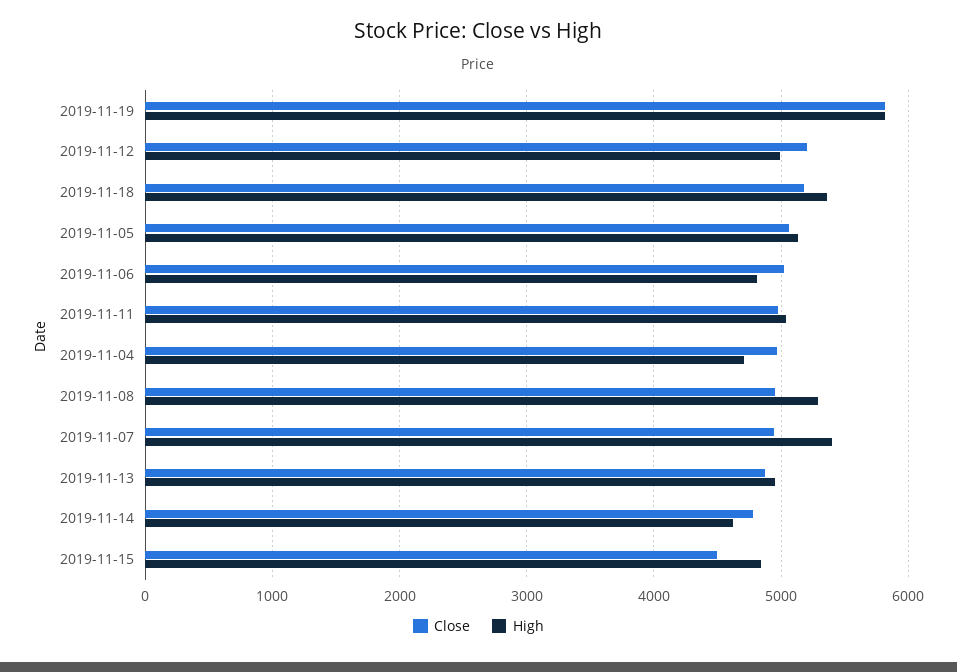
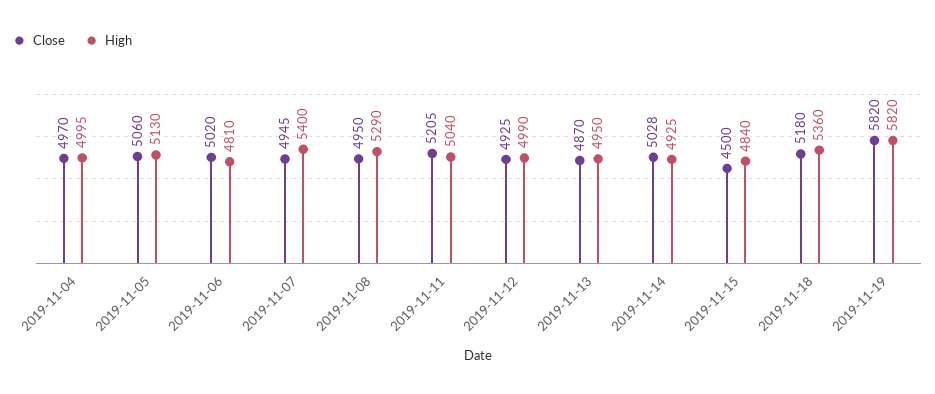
Close, 2019-11-12: 5200 -> 4925
Close, 2019-11-11: 5000 -> 5205
High, 2019-11-04: 4700 -> 4995
Close, 2019-11-14: 4800 -> 5028
High, 2019-11-14: 4600 -> 4925

